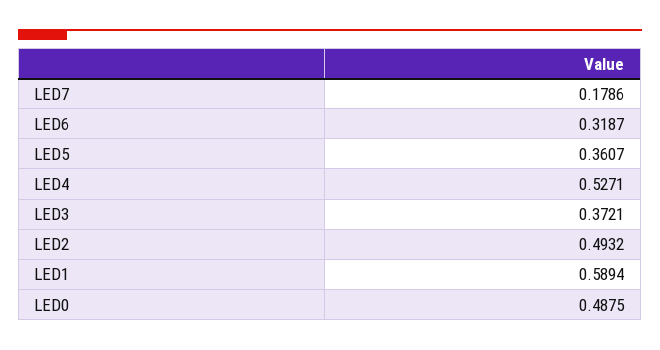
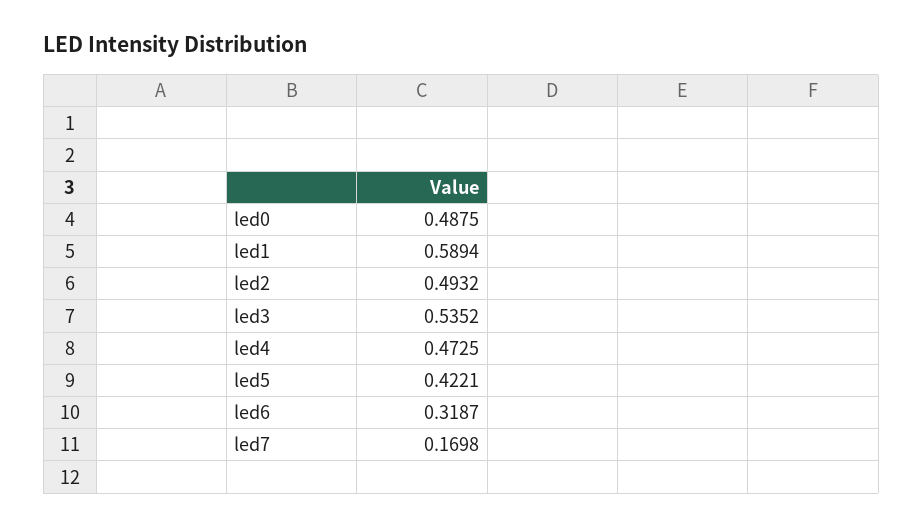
LED7: 0.1786 -> 0.1698
LED5: 0.3607 -> 0.4221
LED4: 0.5271 -> 0.4725
LED3: 0.3721 -> 0.5352

